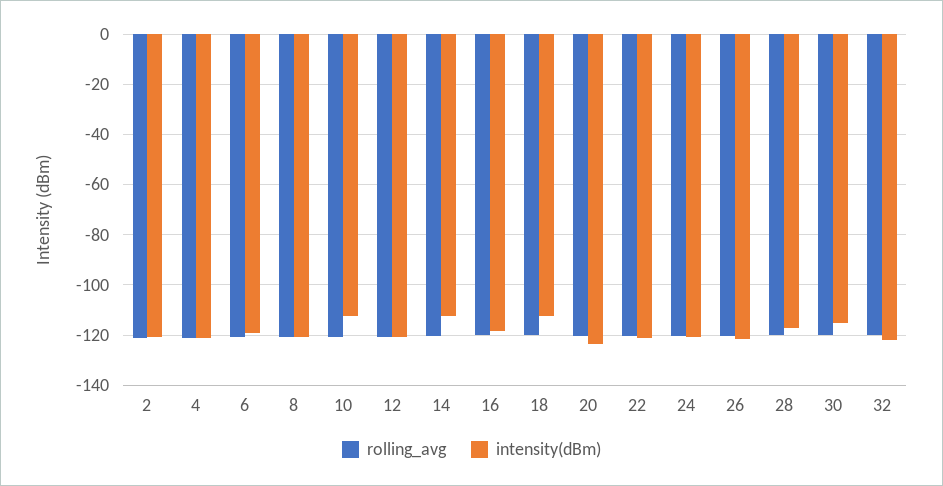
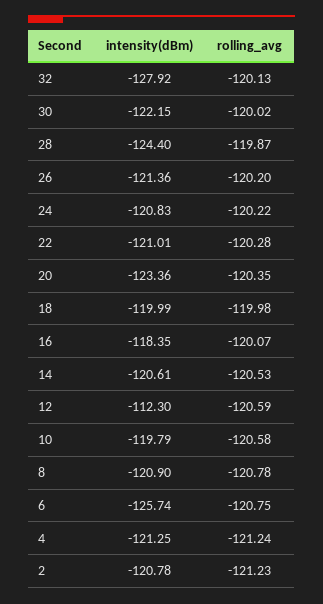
intensity(dBm), 6: -120 -> -125.74
intensity(dBm), 10: -112.5 -> -119.79
intensity(dBm), 12: -120 -> -112.3
intensity(dBm), 14: -112.5 -> -120.61
intensity(dBm), 18: -112.5 -> -119.99
intensity(dBm), 28: -117.5 -> -124.4
intensity(dBm), 30: -115 -> -122.15
intensity(dBm), 32: -122.5 -> -127.92

